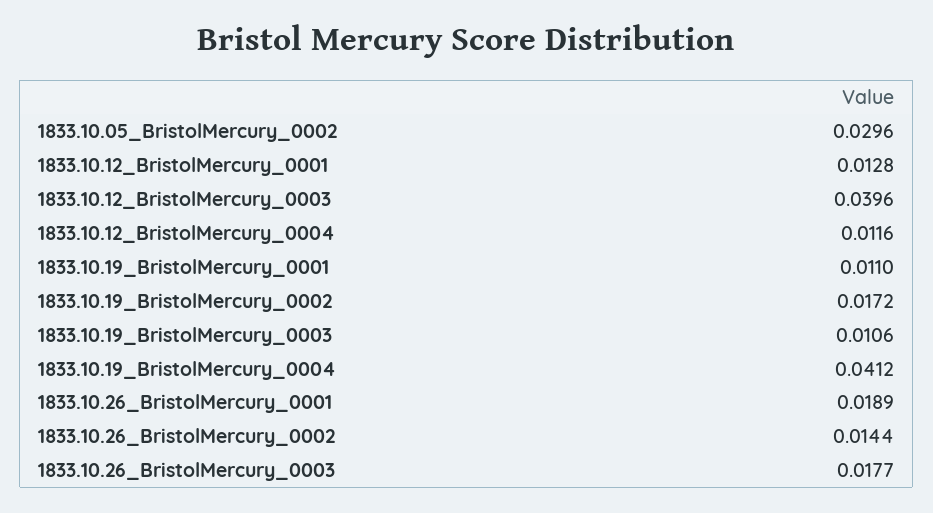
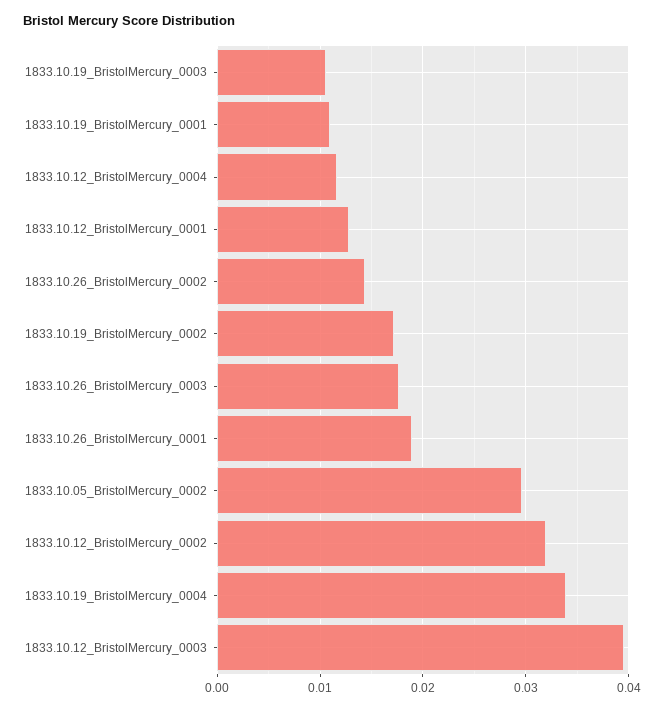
1833.10.19_BristolMercury_0004: 0.0412 -> 0.034
1833.10.12_BristolMercury_0002: none -> 0.032

